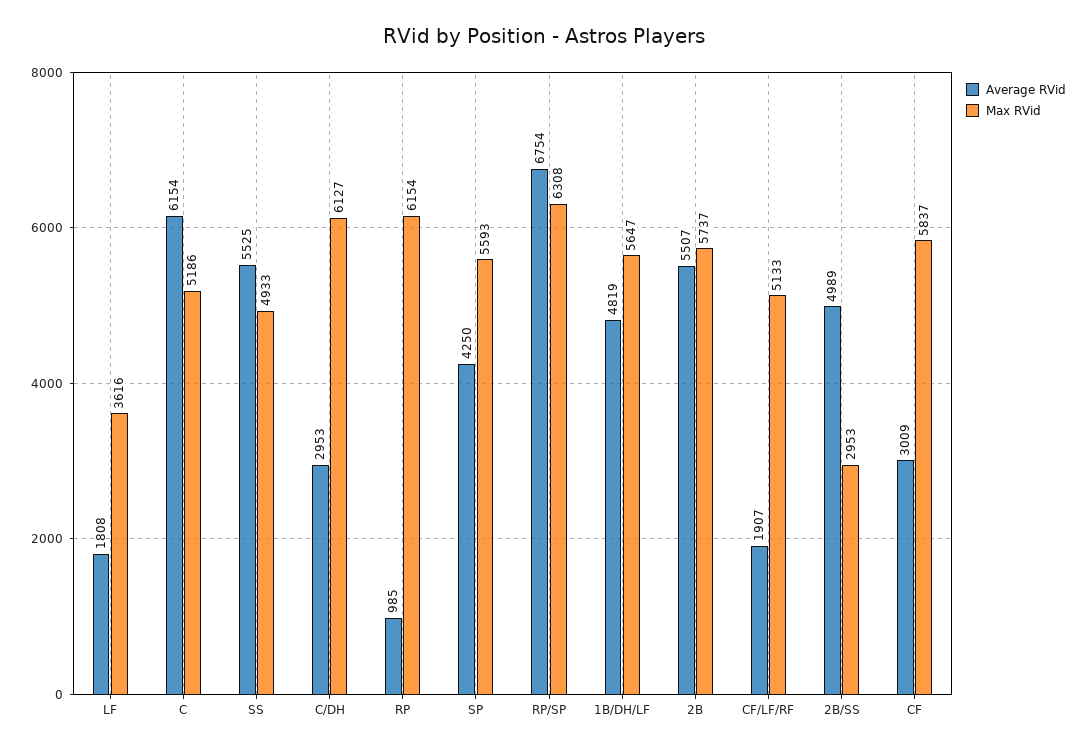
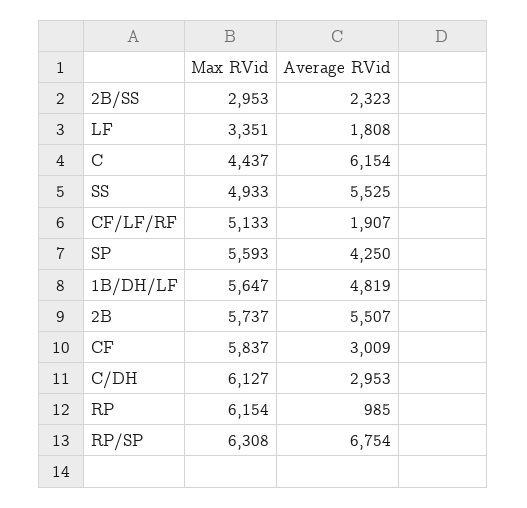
Max RVid, LF: 3616 -> 3351
Max RVid, C: 5186 -> 4437
Average RVid, 2B/SS: 4989 -> 2323

